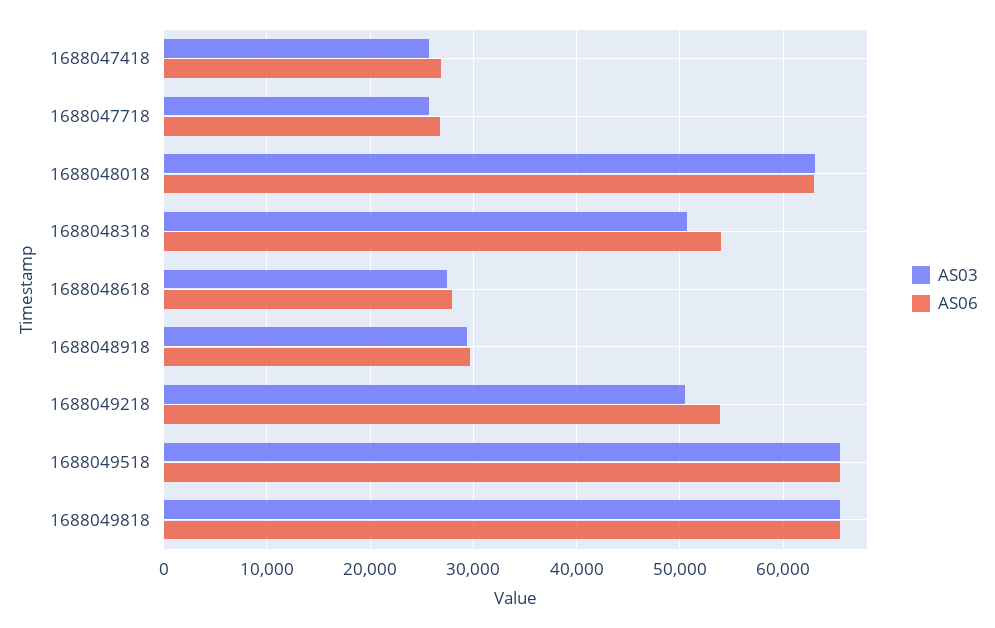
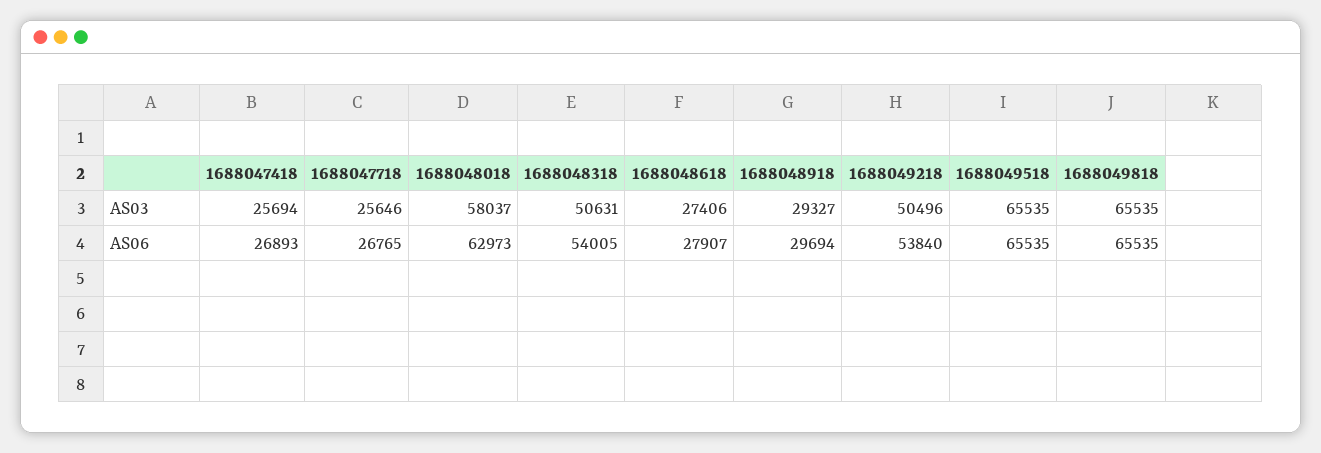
AS03, 1688048018: 63000 -> 58037

